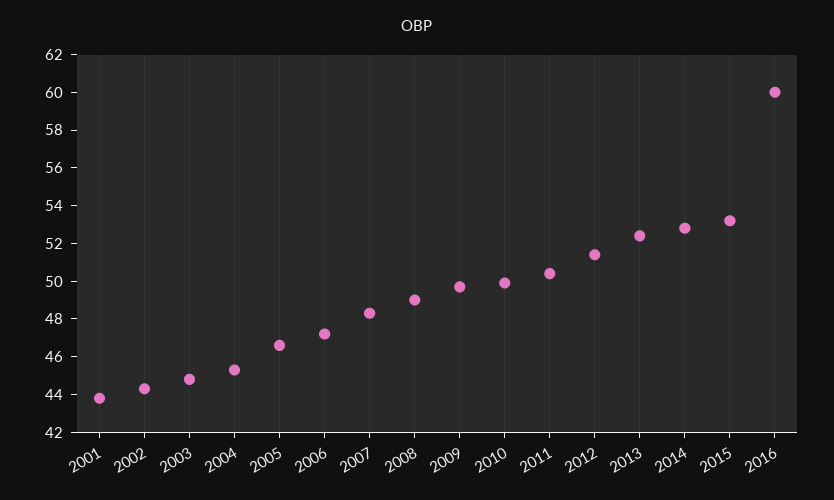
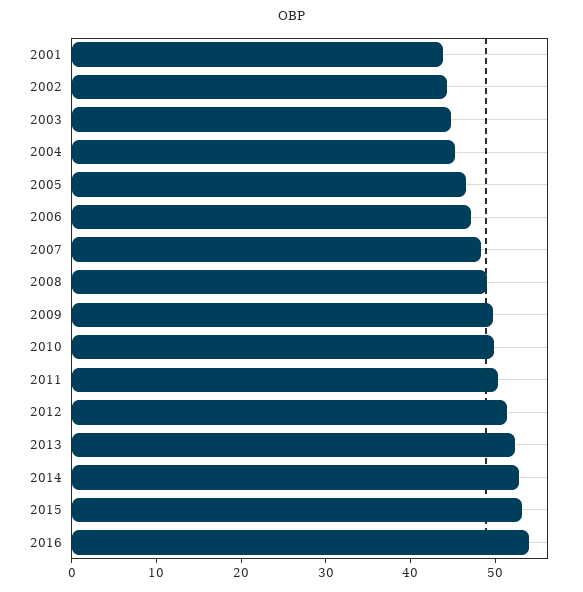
2016: 60 -> 54

